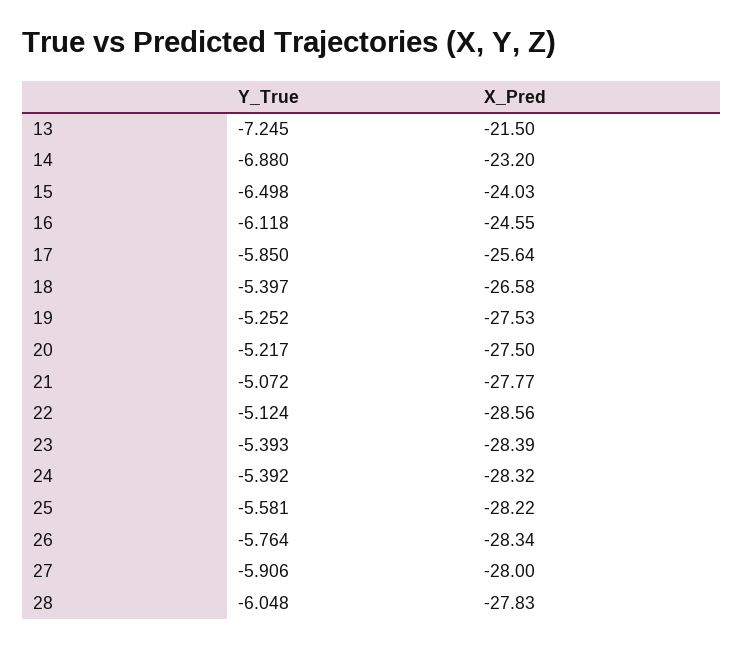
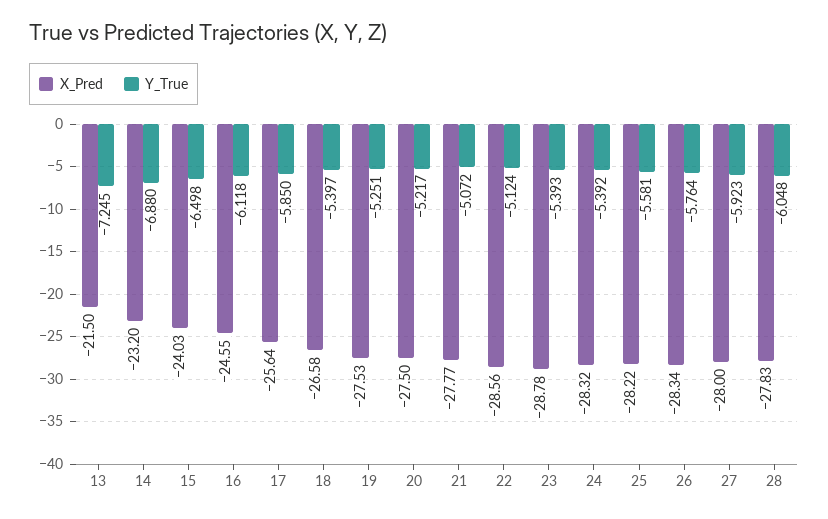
Y_True, 19: -5.252 -> -5.251
X_Pred, 23: -28.39 -> -28.78
Y_True, 27: -5.906 -> -5.923

